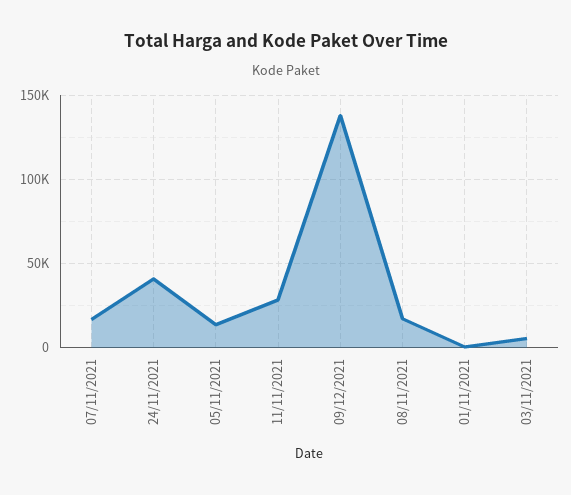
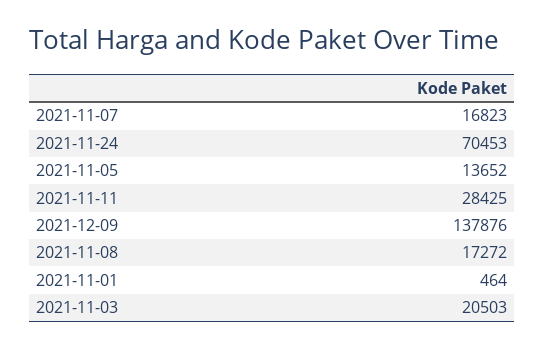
24/11/2021: 40000 -> 70453
03/11/2021: 5000 -> 20503

